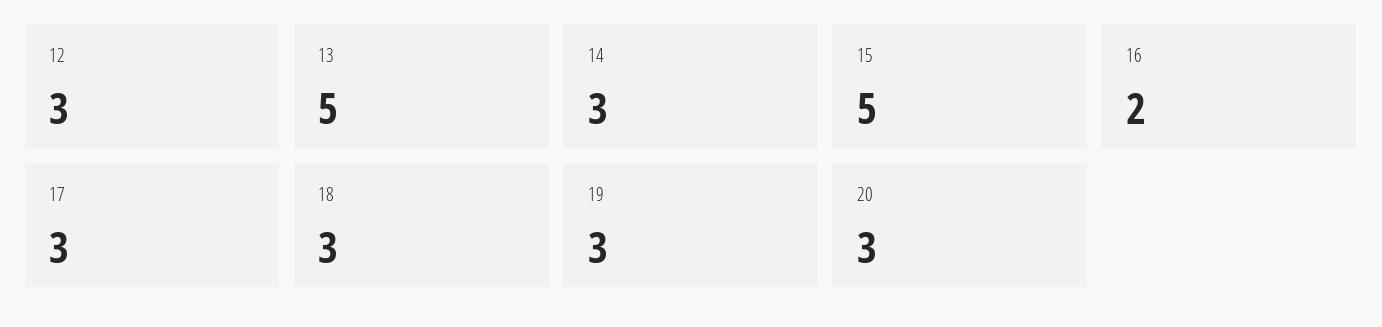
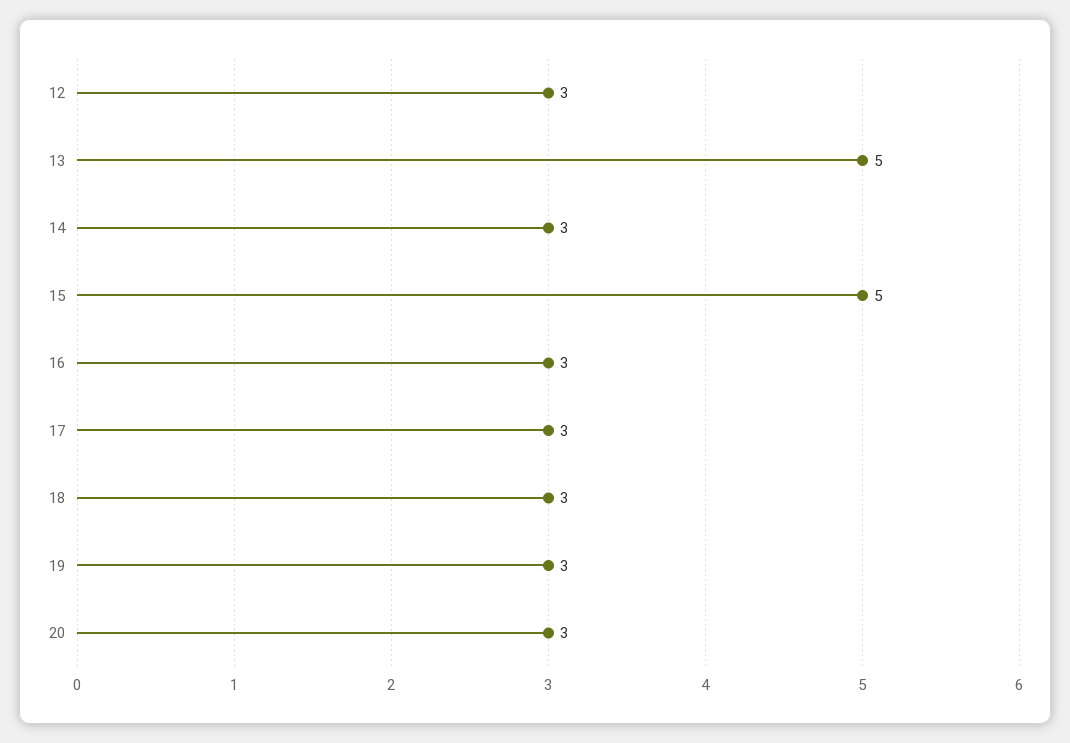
16: 2 -> 3

